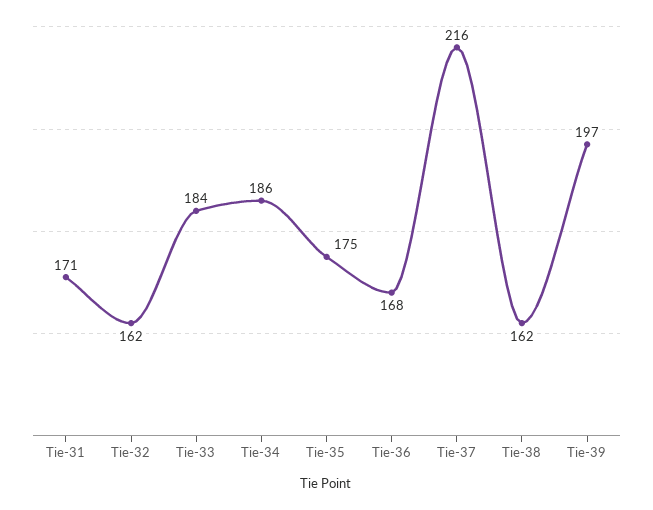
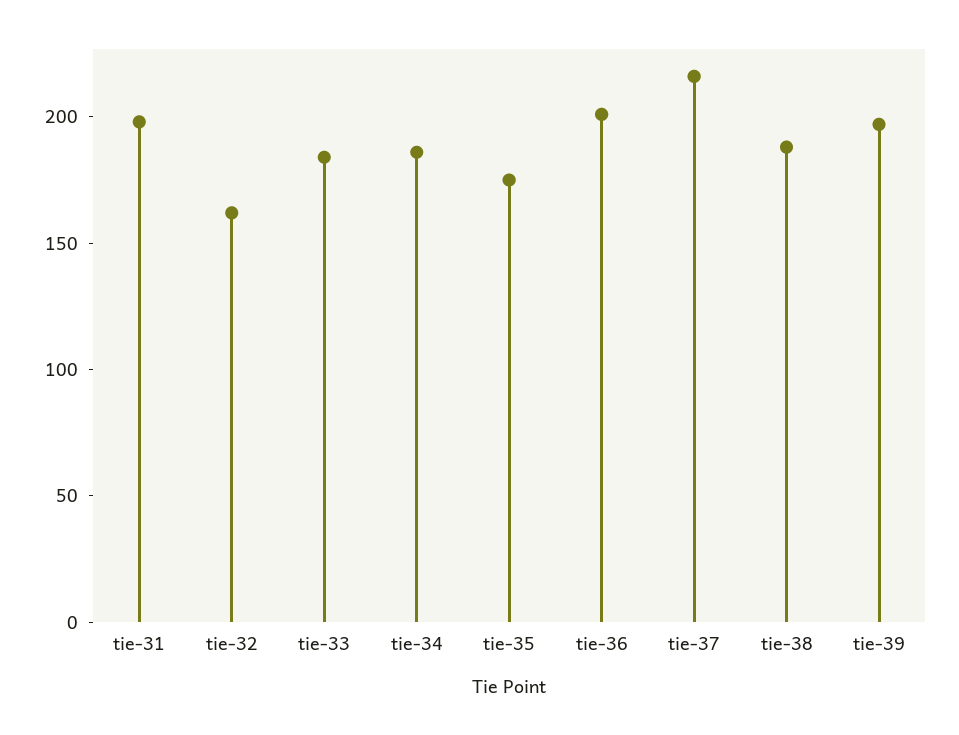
Tie-31: 171 -> 200
Tie-36: 168 -> 200
Tie-38: 162 -> 190

